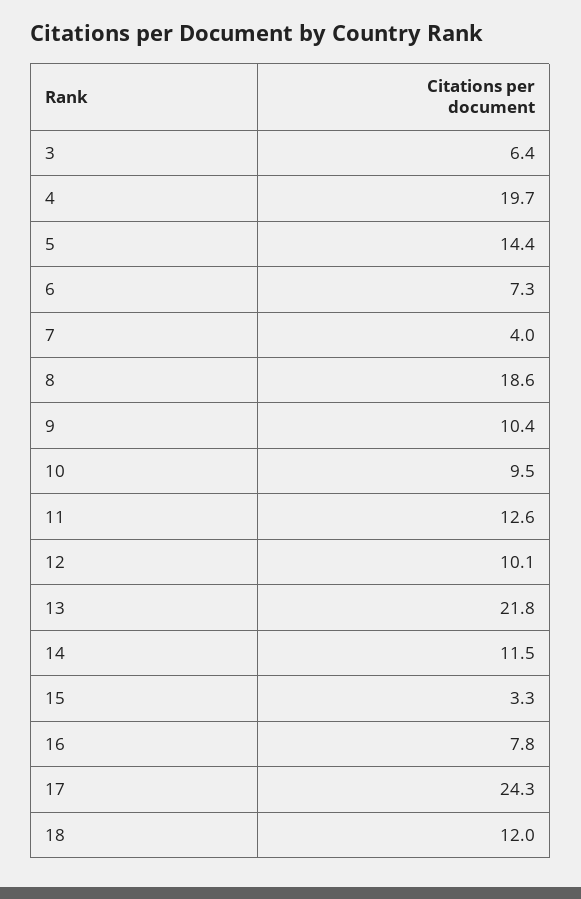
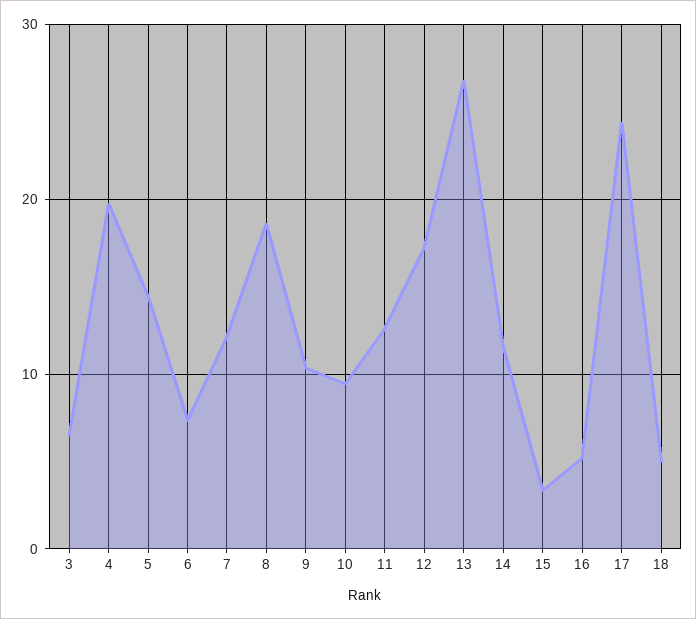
7: 4 -> 12
12: 10.1 -> 17
13: 21.8 -> 27
16: 7.8 -> 5
18: 12 -> 5

